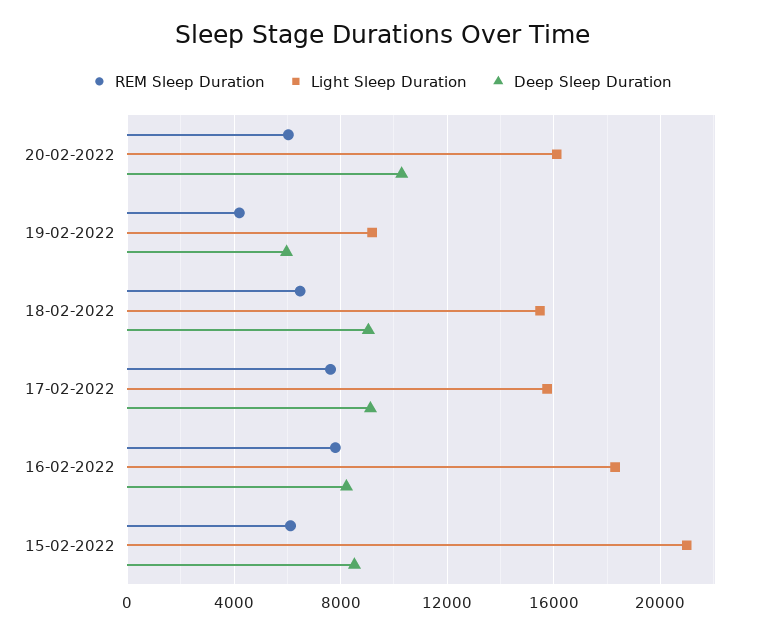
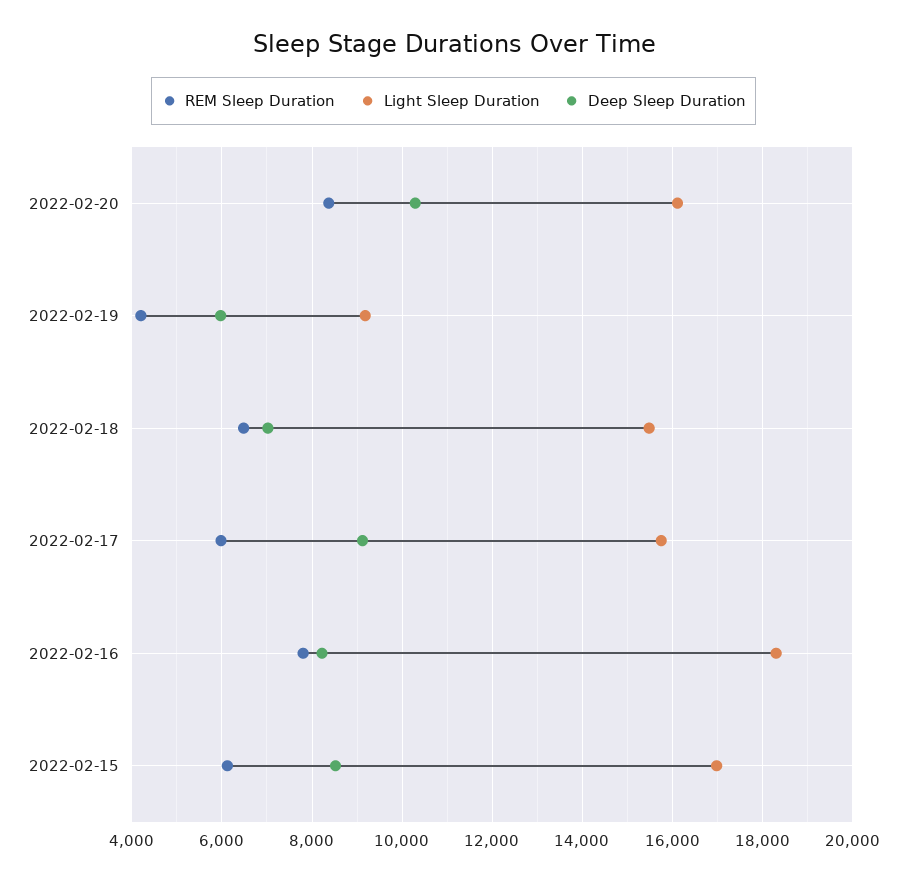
REM Sleep Duration, 20-02-2022: 6000 -> 8400
Deep Sleep Duration, 18-02-2022: 9000 -> 7000
REM Sleep Duration, 17-02-2022: 7500 -> 6000
Light Sleep Duration, 15-02-2022: 21000 -> 17000

